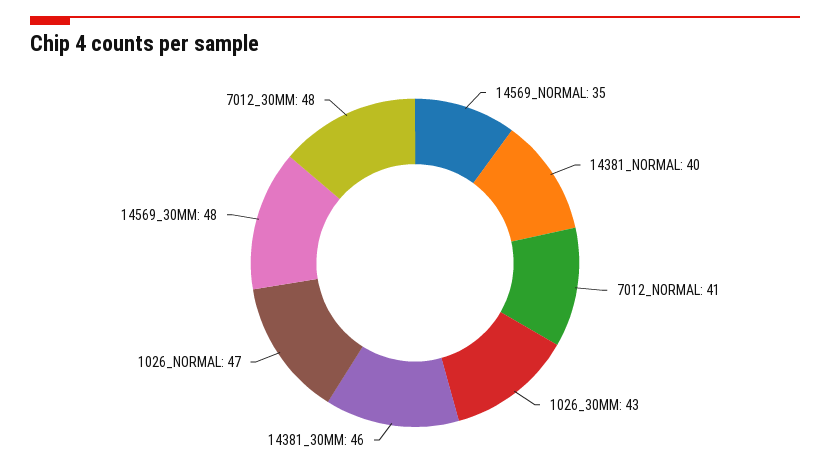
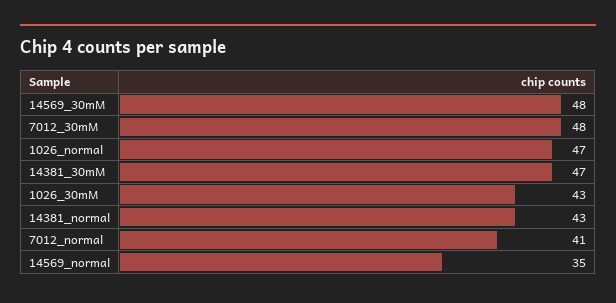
14381_NORMAL: 40 -> 43
14381_30MM: 46 -> 47

